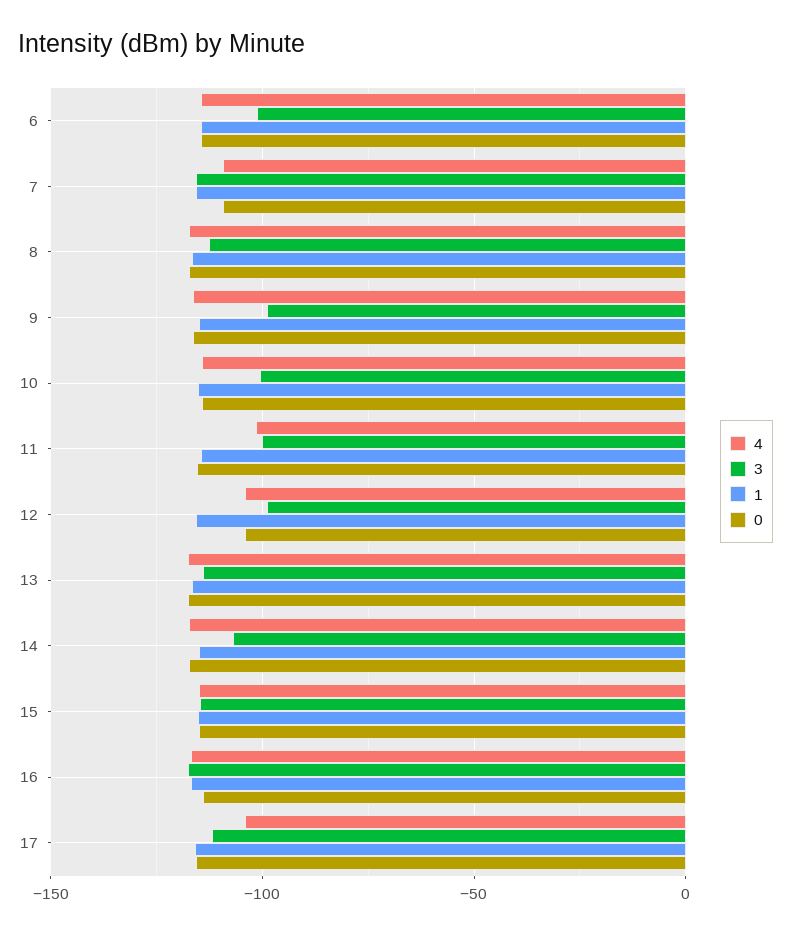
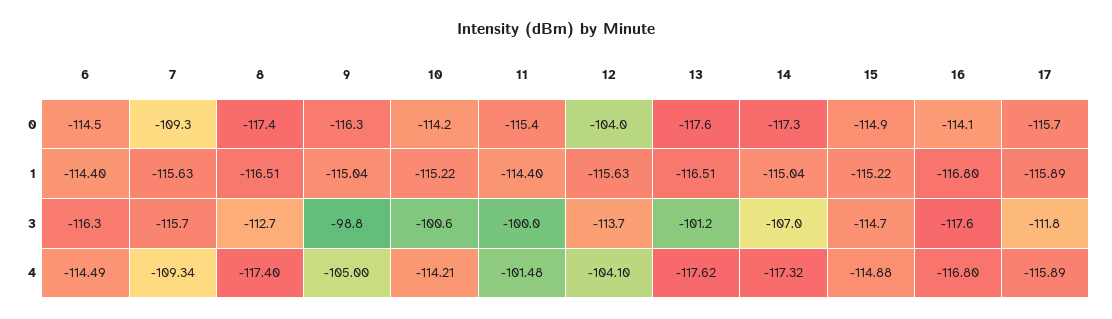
3, 6: -100 -> -116.3
4, 9: -115 -> -105
3, 12: -100 -> -113.7
3, 13: -115 -> -101.2
4, 17: -105 -> -115.89

